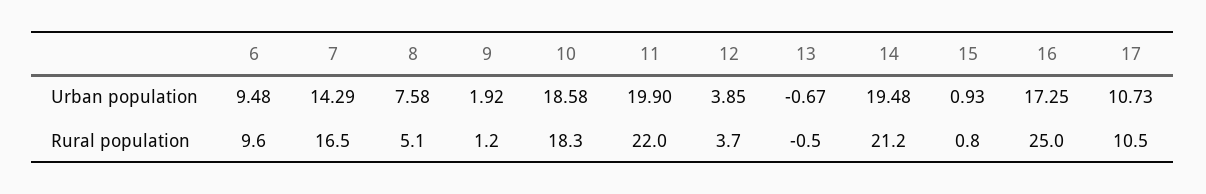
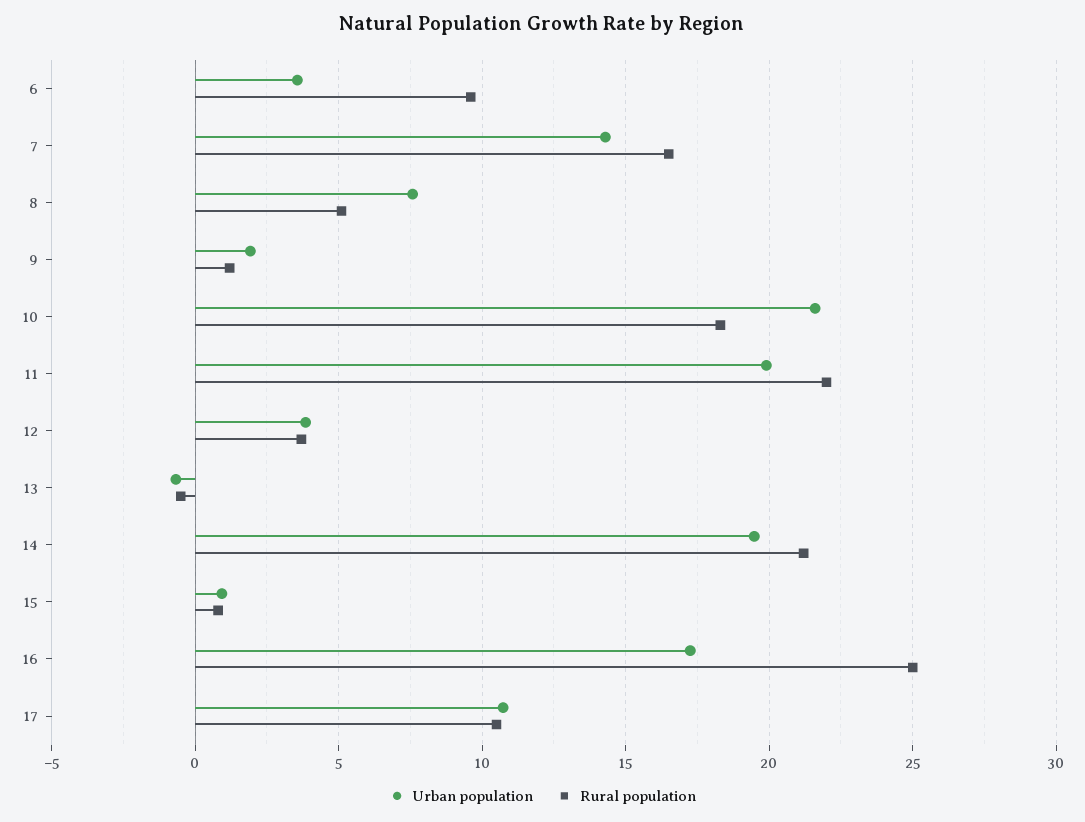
Urban population, 6: 9.48 -> 3.5
Urban population, 10: 18.58 -> 21.5

